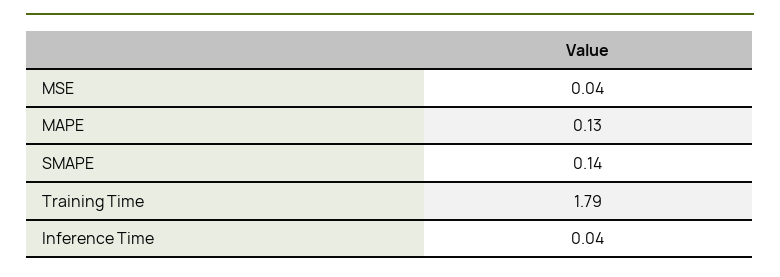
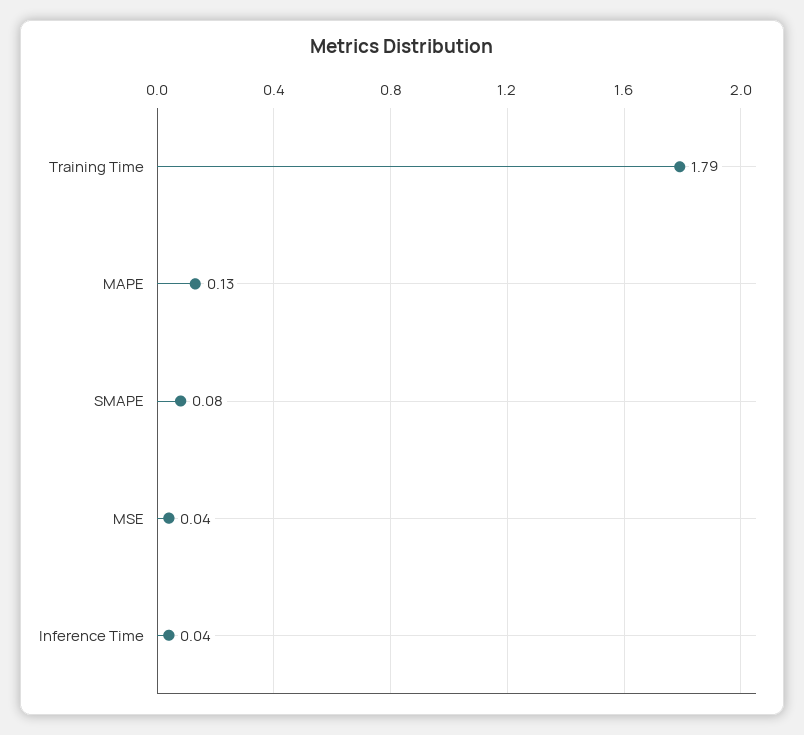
SMAPE: 0.14 -> 0.08

